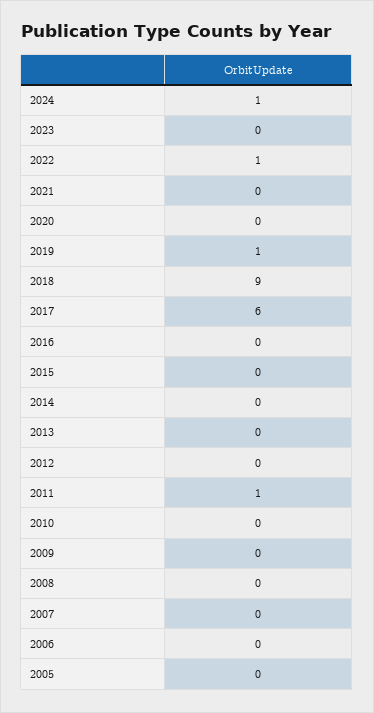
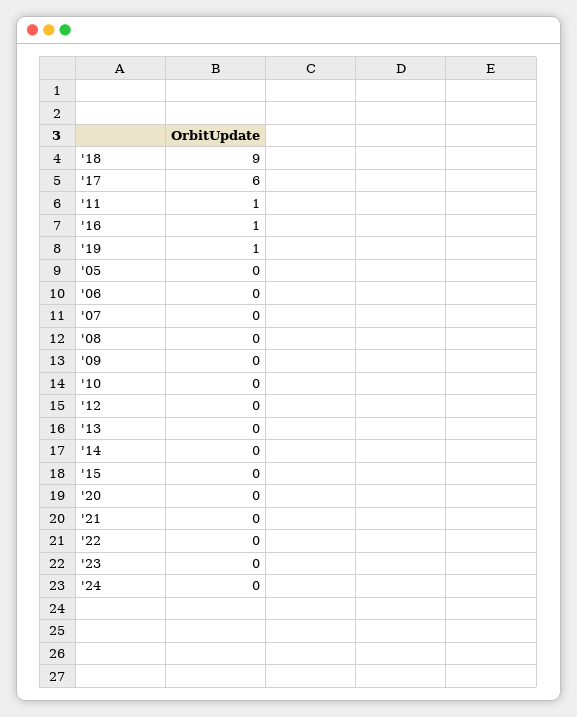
2024: 1 -> 0
2022: 1 -> 0
2016: 0 -> 1

